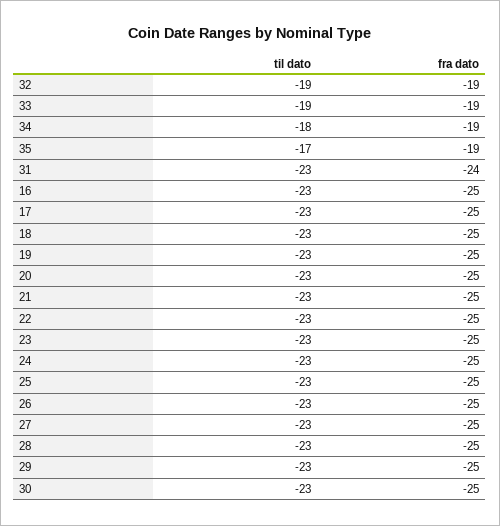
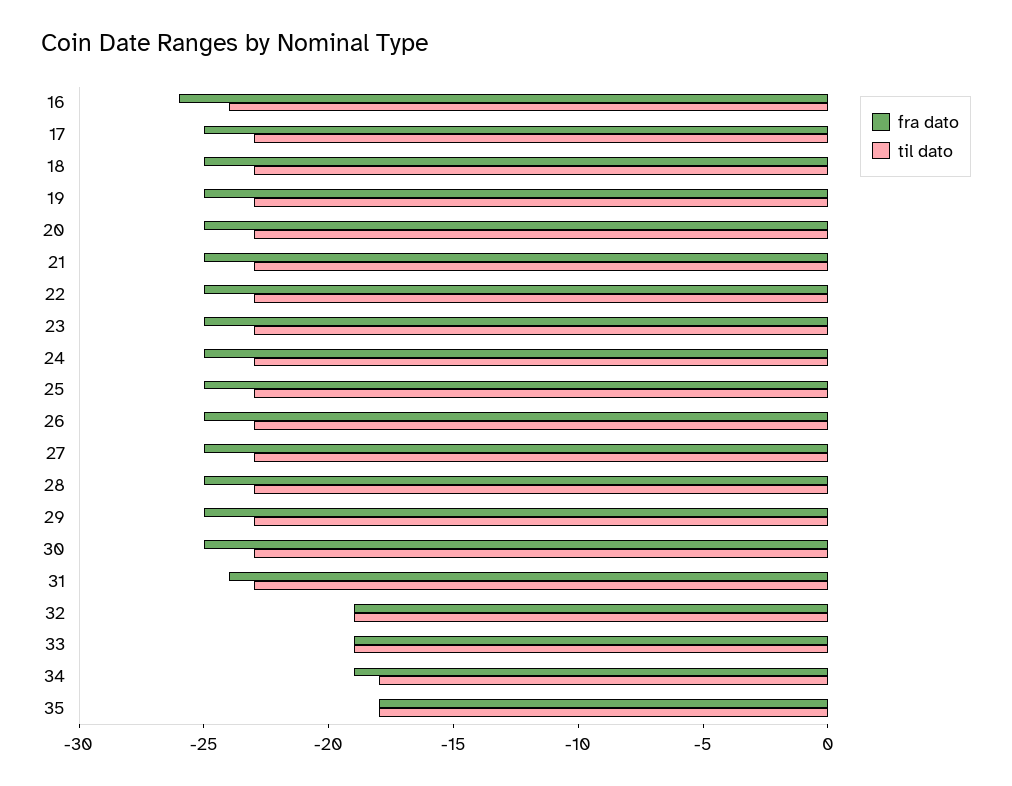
til dato, 35: -17 -> -18
fra dato, 35: -19 -> -18
til dato, 16: -23 -> -24
fra dato, 16: -25 -> -26

